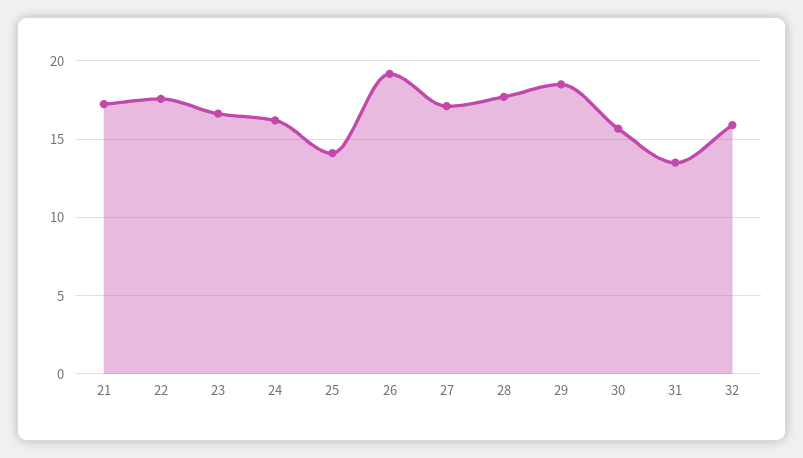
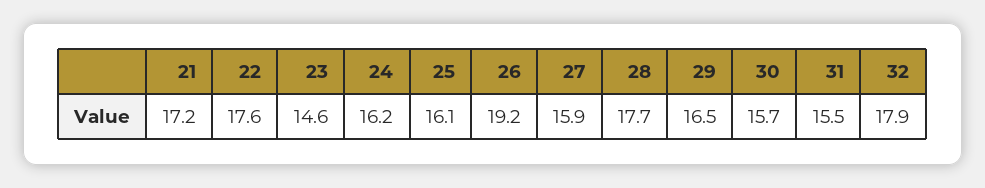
23: 16.5 -> 14.6
25: 14 -> 16.1
27: 17 -> 15.9
29: 18.5 -> 16.5
31: 13.5 -> 15.5
32: 16 -> 17.9

